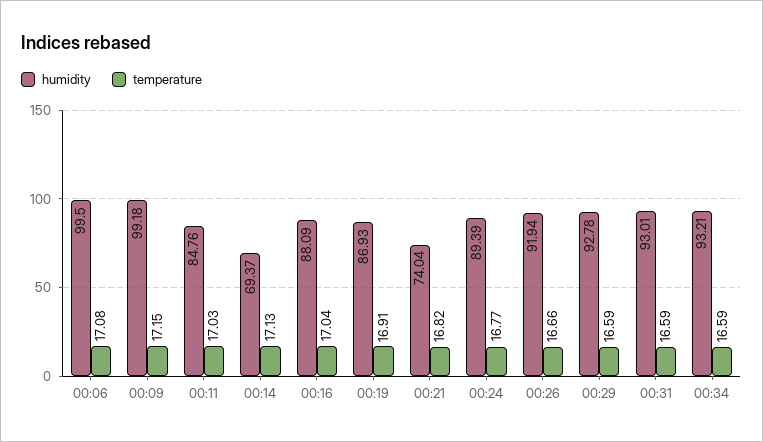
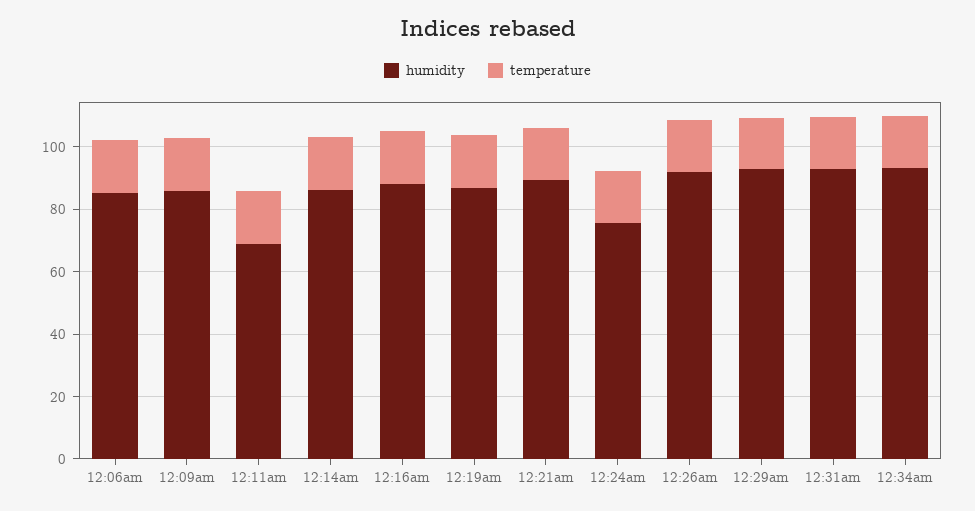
humidity, 00:06: 99.5 -> 85
humidity, 00:09: 99.18 -> 85
humidity, 00:11: 84.76 -> 70
humidity, 00:14: 69.37 -> 85
humidity, 00:21: 74.04 -> 90
humidity, 00:24: 89.39 -> 75

